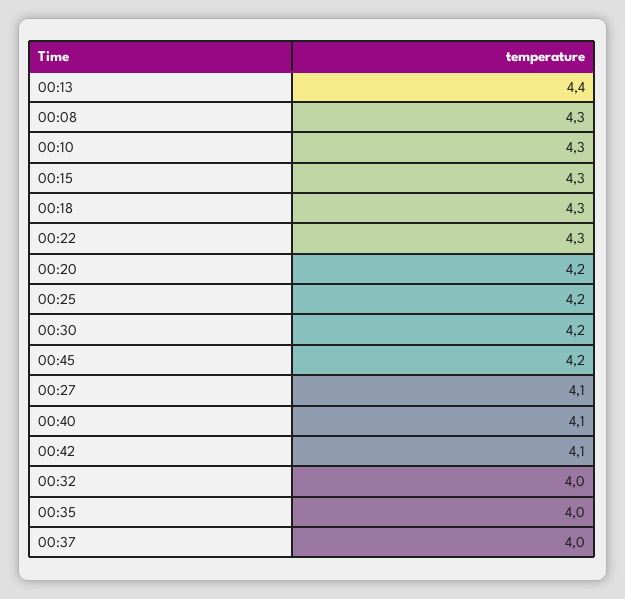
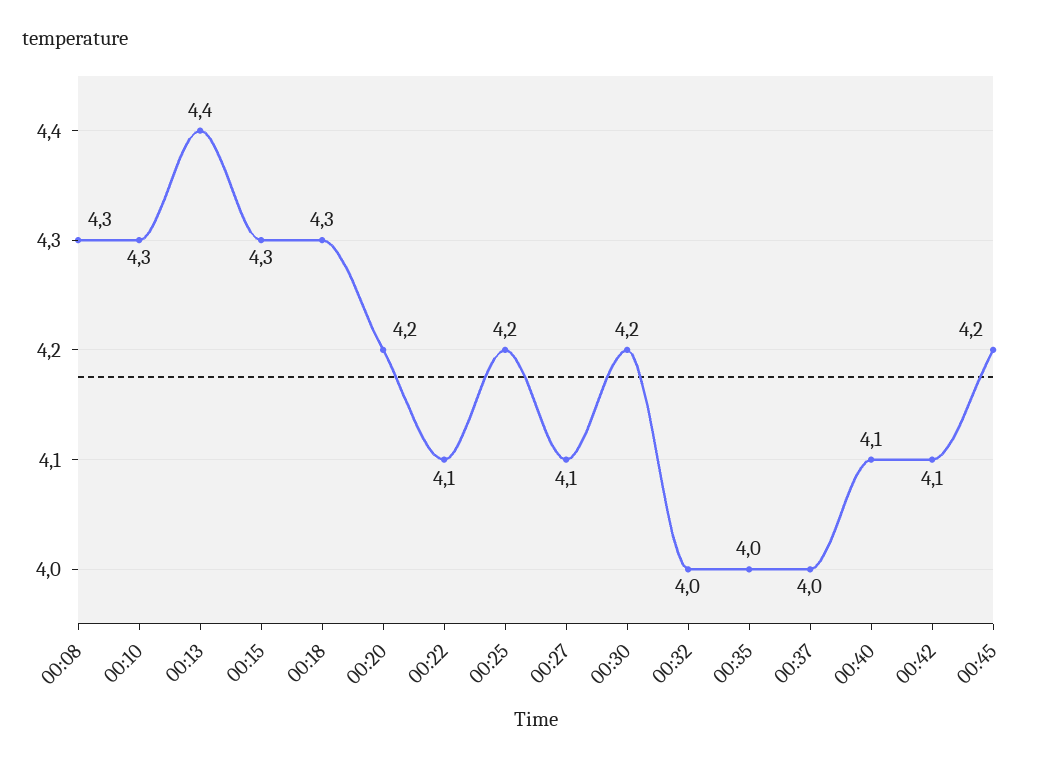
00:22: 4.3 -> 4.1

